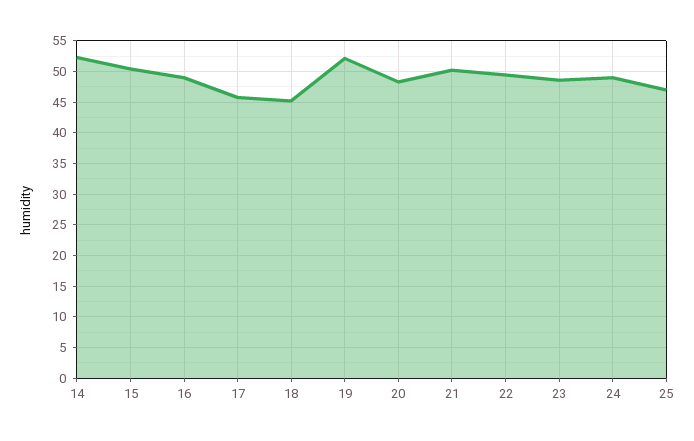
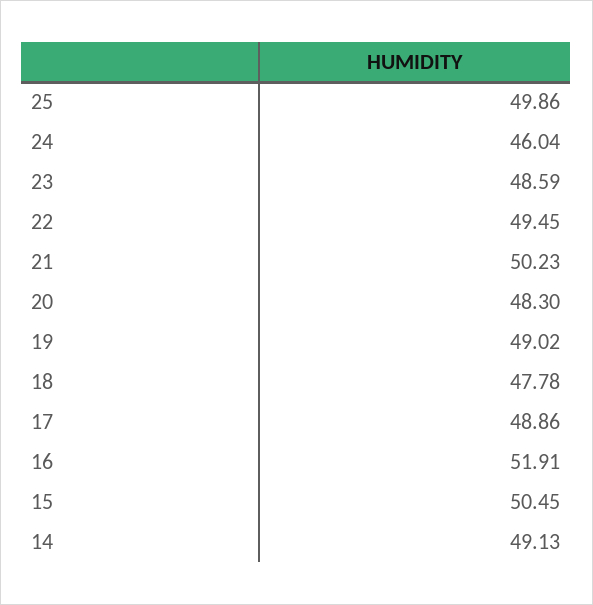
14: 52 -> 49.13
16: 49 -> 51.91
17: 46 -> 48.86
18: 45 -> 47.78
19: 52 -> 49.02
24: 49 -> 46.04
25: 47 -> 49.86

